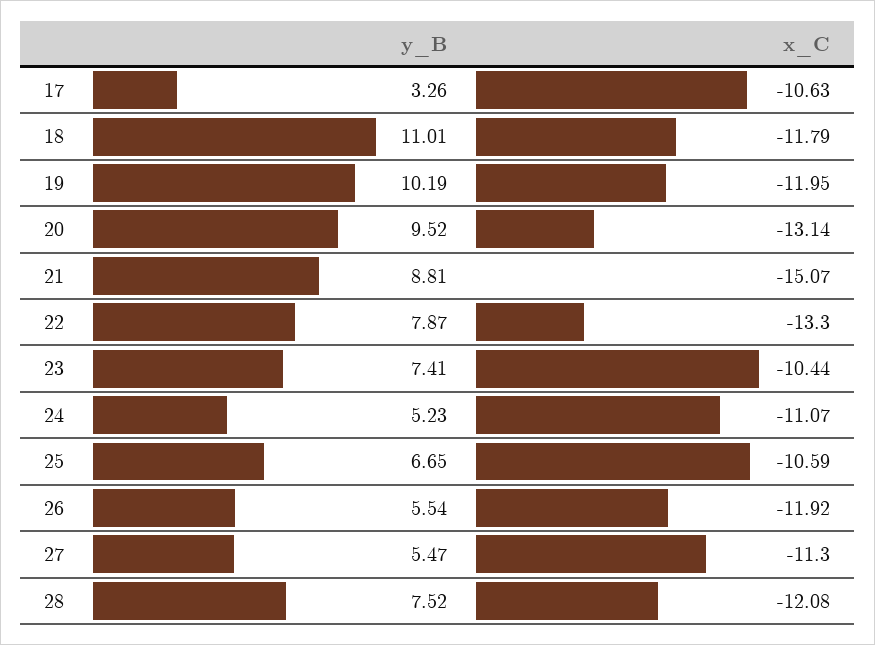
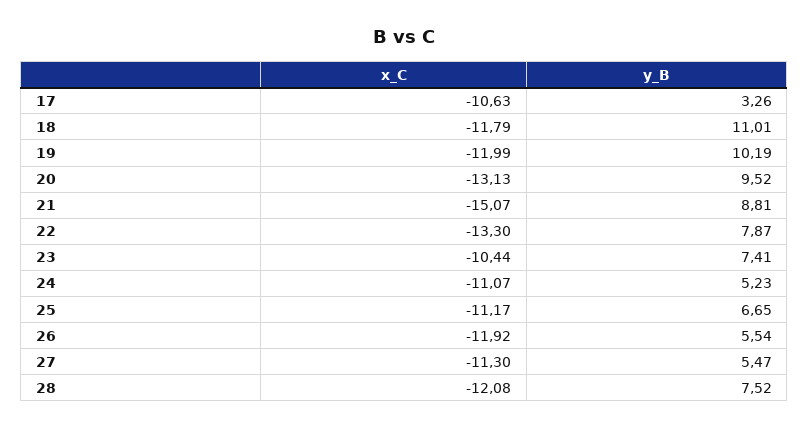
x_C, 19: -11.95 -> -11.99
x_C, 20: -13.14 -> -13.13
x_C, 25: -10.59 -> -11.17

